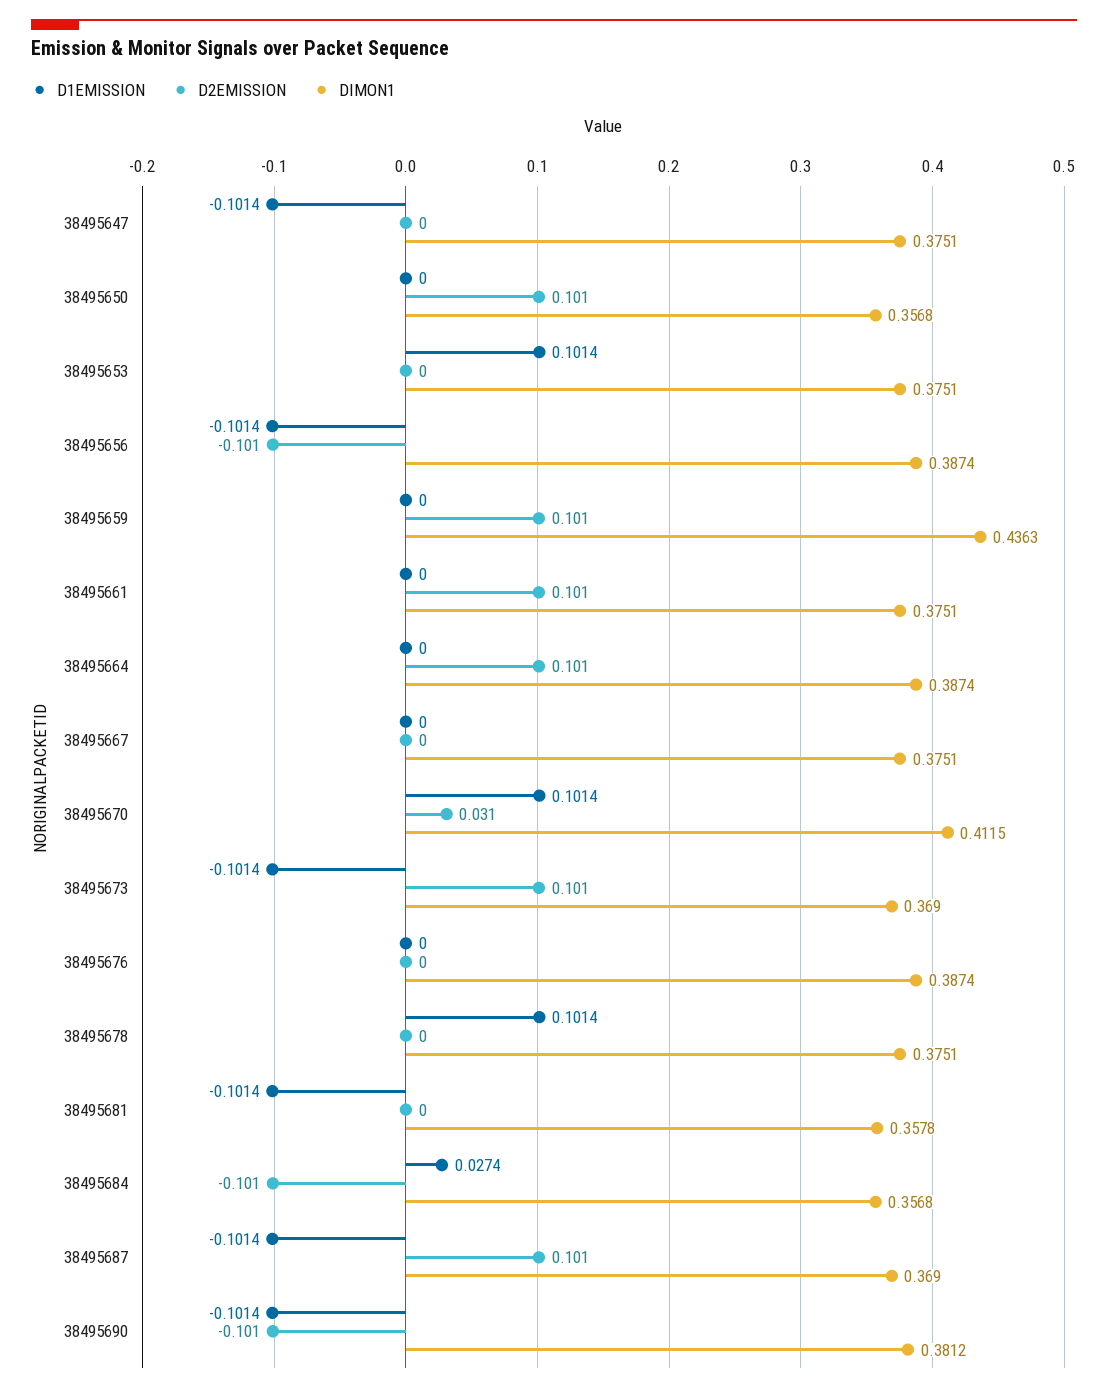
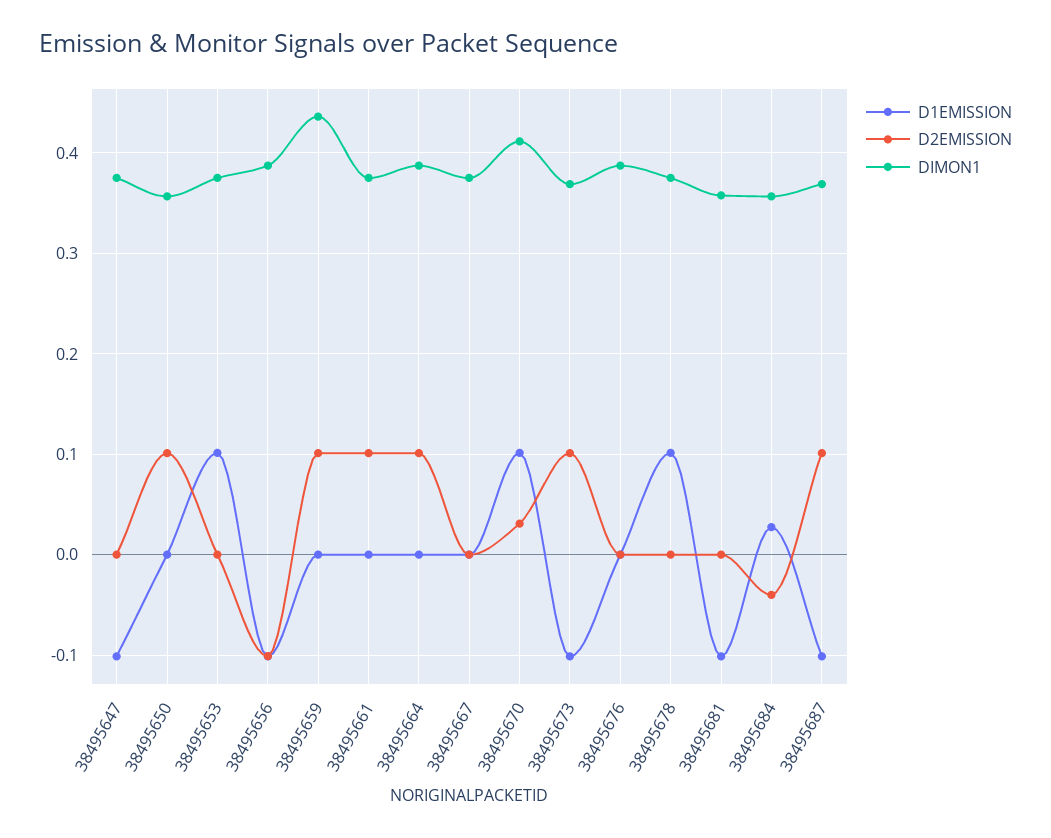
D2EMISSION, 38495684: -0.101 -> -0.04
D1EMISSION, 38495690: -0.1014 -> none
D2EMISSION, 38495690: -0.101 -> none
DIMON1, 38495690: 0.3812 -> none

